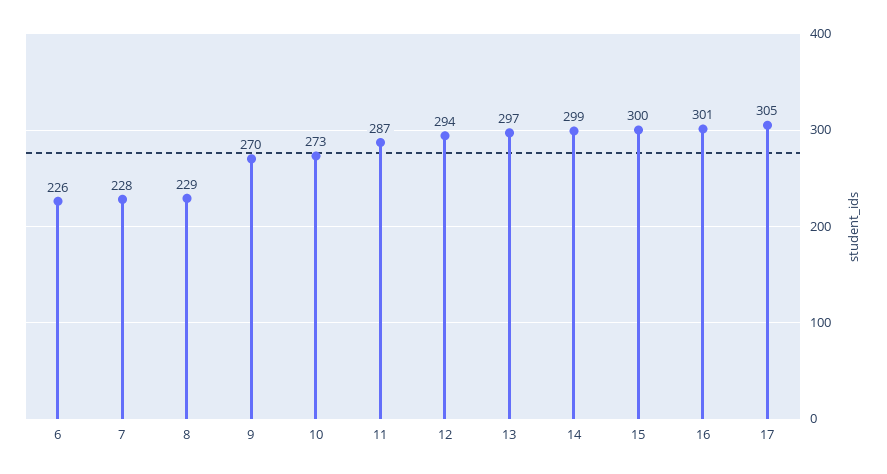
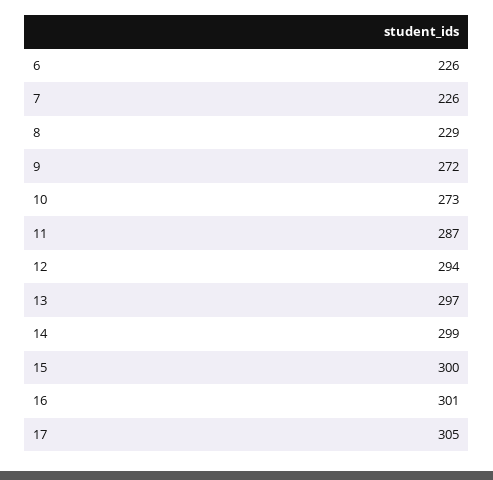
7: 228 -> 226
9: 270 -> 272

